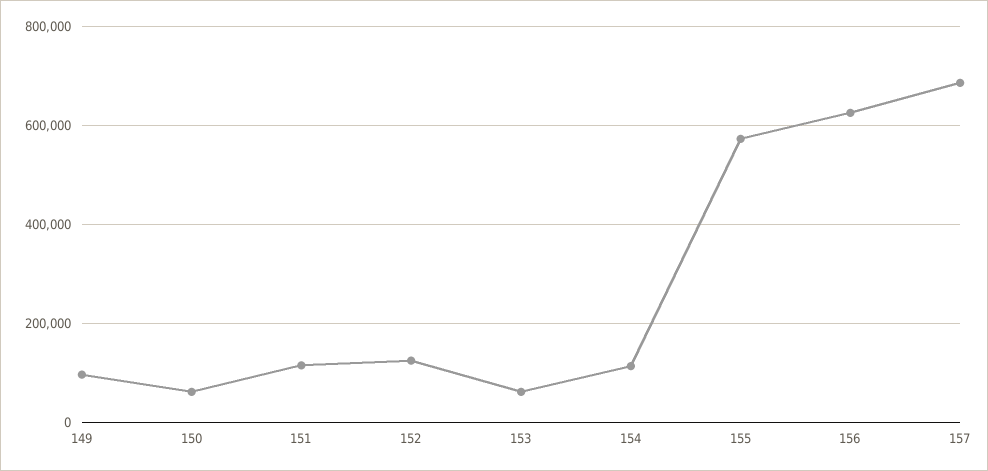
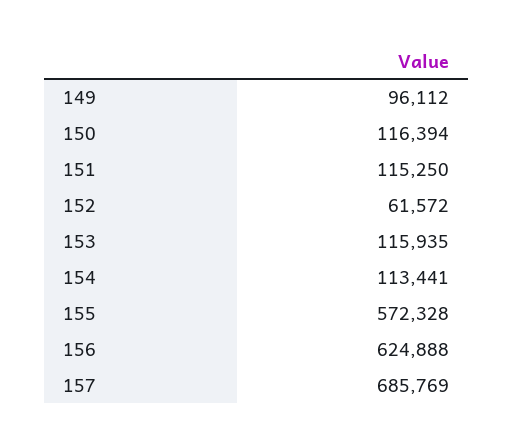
150: 60000 -> 116394
152: 120000 -> 61572
153: 60000 -> 115935

